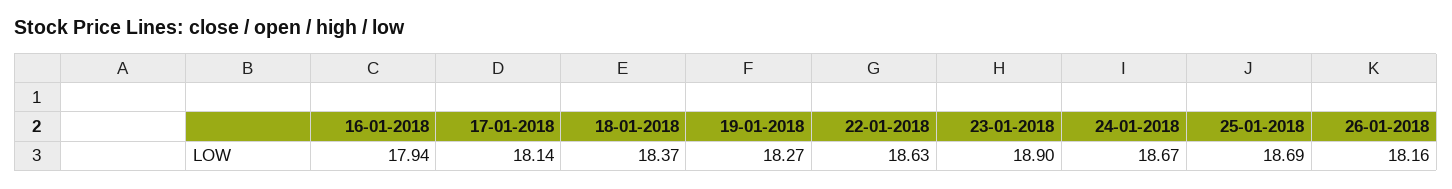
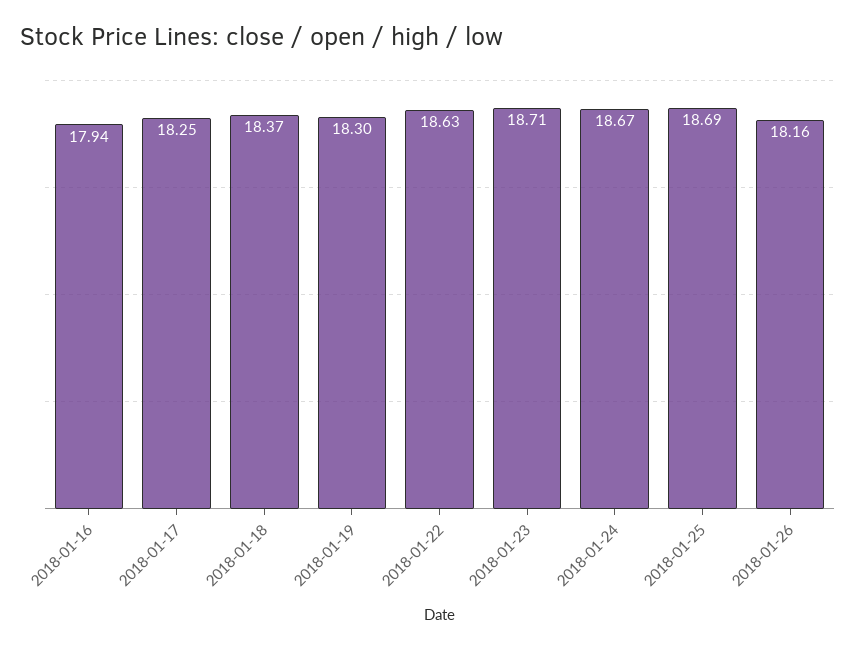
17-01-2018: 18.14 -> 18.25
19-01-2018: 18.27 -> 18.3
23-01-2018: 18.9 -> 18.71

